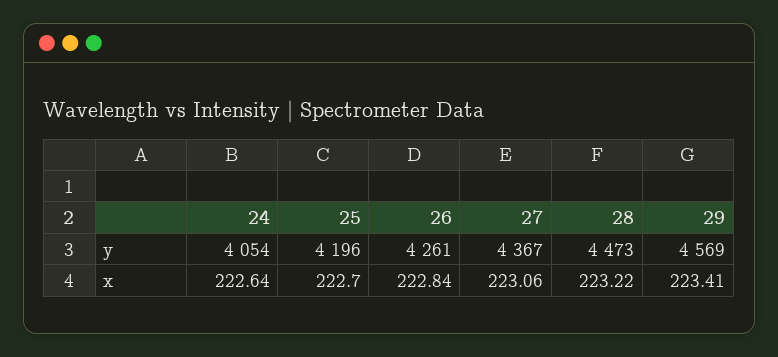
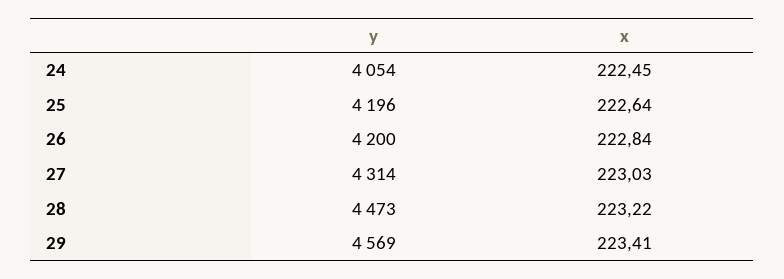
26, y: 4261 -> 4200
27, y: 4367 -> 4314
24, x: 222.64 -> 222.45
25, x: 222.7 -> 222.64
27, x: 223.06 -> 223.03

